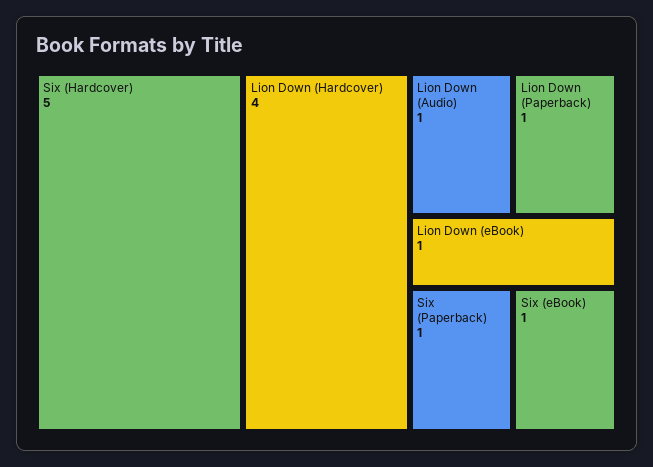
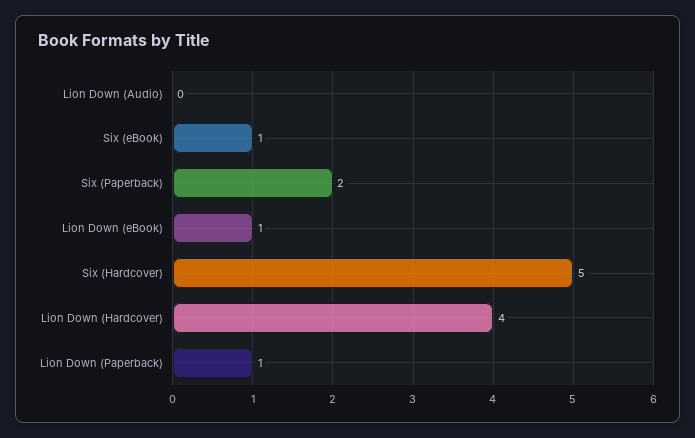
Lion Down (Audio): 1 -> 0
Six (Paperback): 1 -> 2

